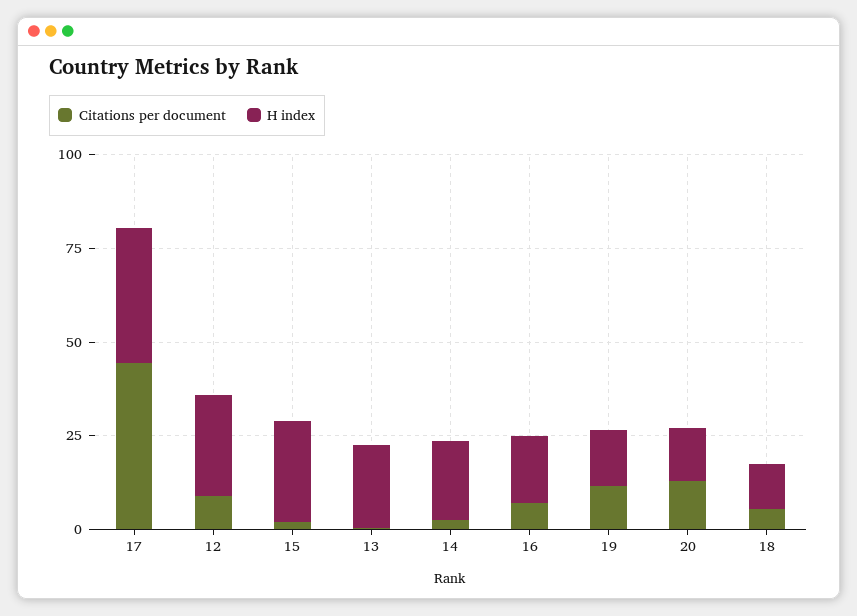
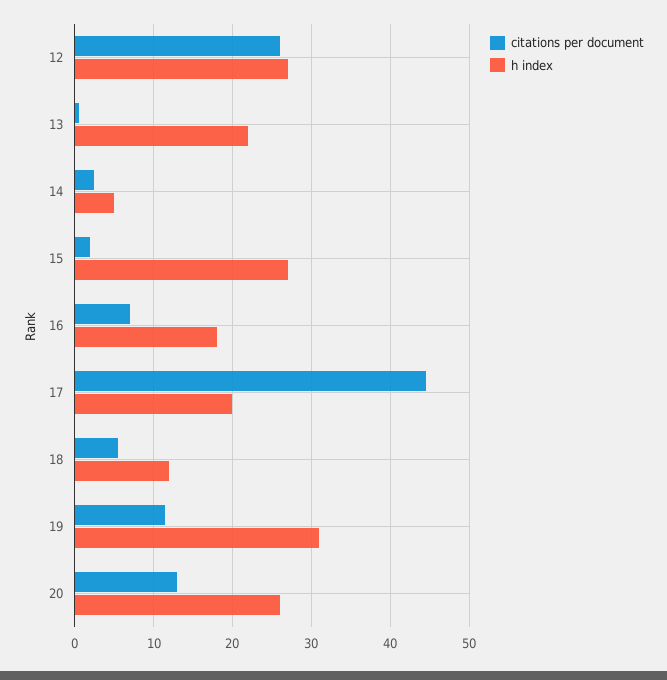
H index, 17: 35 -> 20
Citations per document, 12: 10 -> 26
H index, 14: 20 -> 5
H index, 19: 15 -> 31
H index, 20: 15 -> 26

